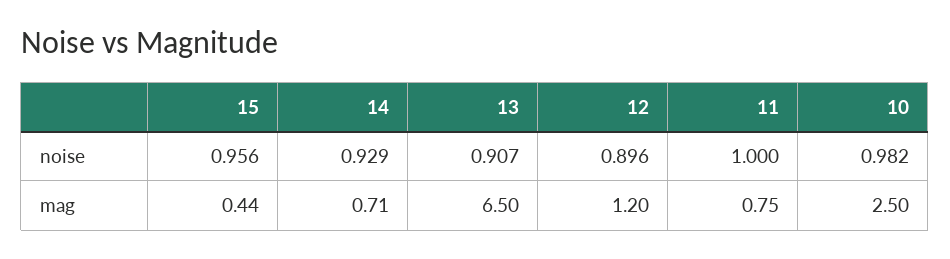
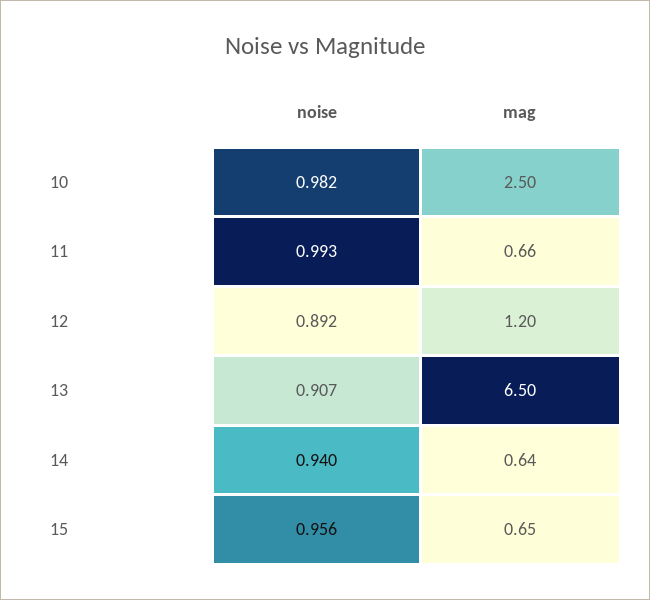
14, noise: 0.929 -> 0.94
12, noise: 0.896 -> 0.892
11, noise: 1 -> 0.993
15, mag: 0.44 -> 0.65
14, mag: 0.71 -> 0.64
11, mag: 0.75 -> 0.66

